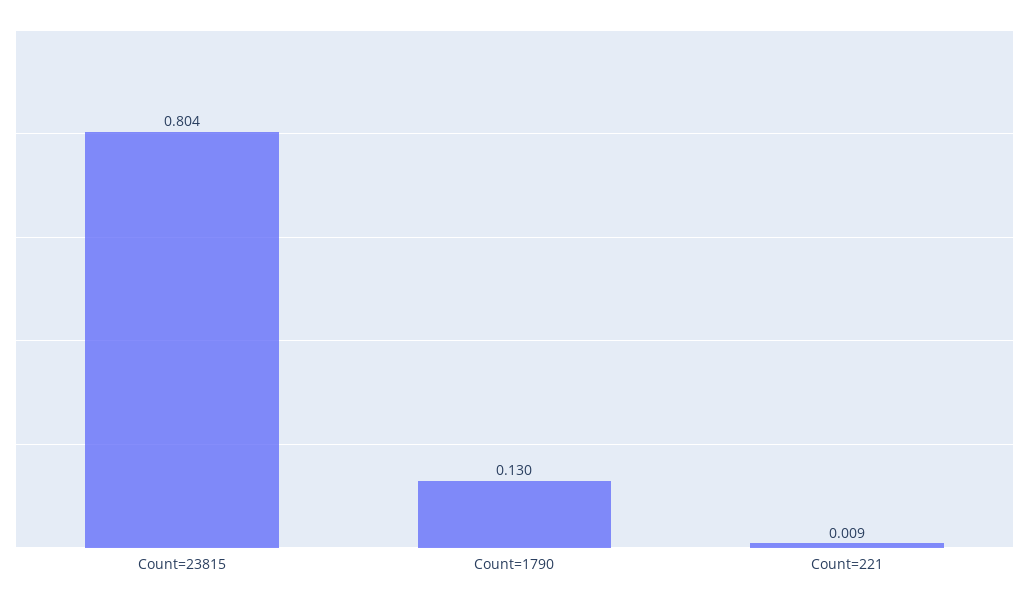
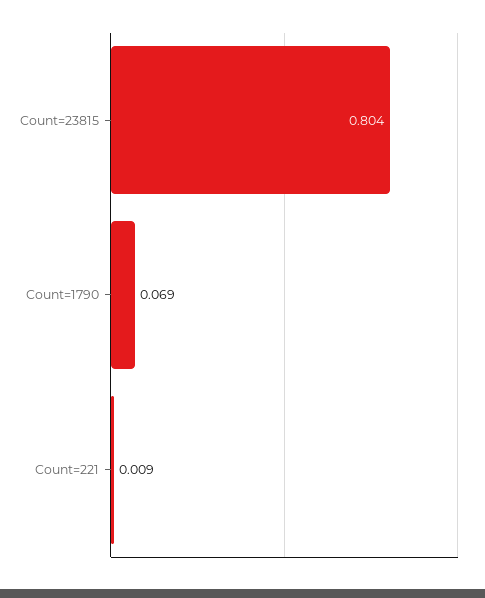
Count=1790: 0.13 -> 0.069

